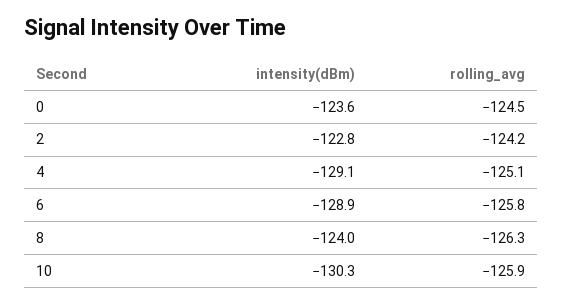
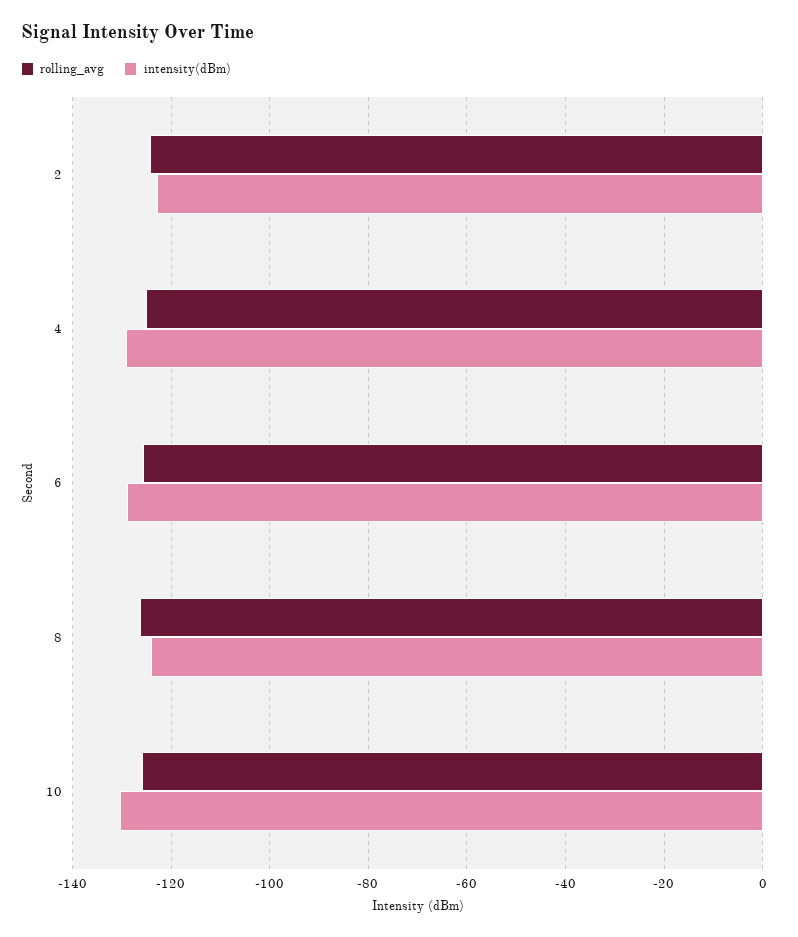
intensity(dBm), 0: -123.6 -> none
rolling_avg, 0: -124.5 -> none

